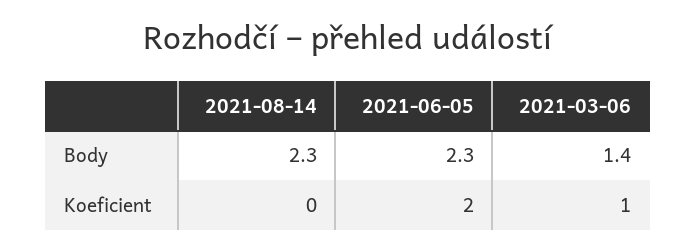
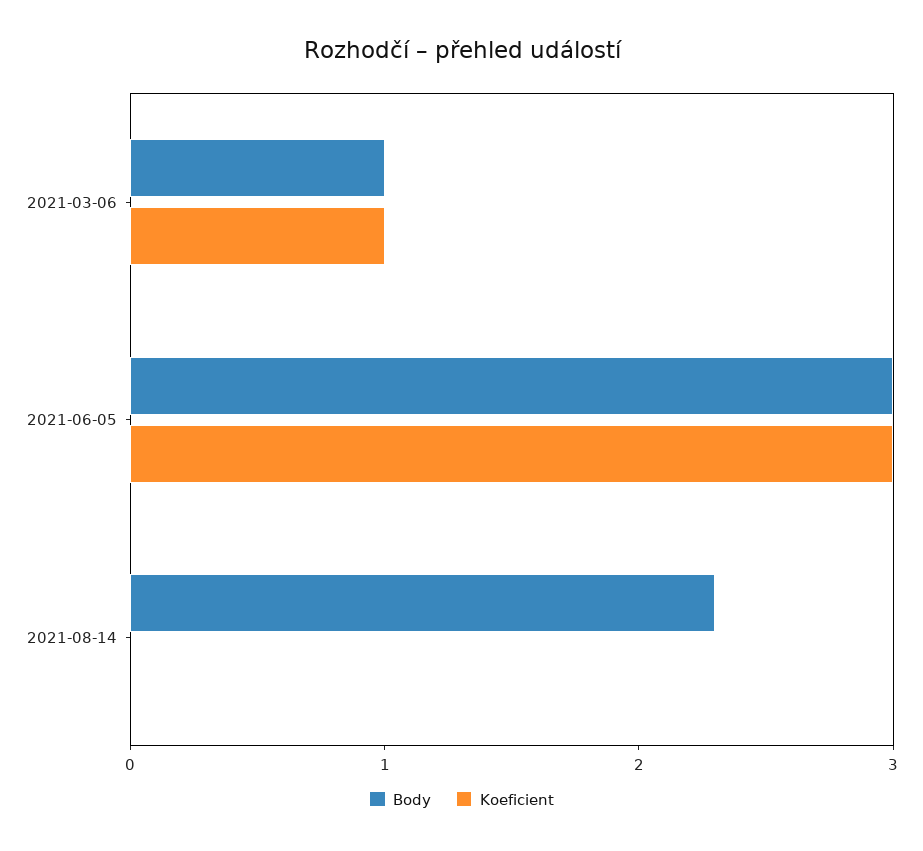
Body, 2021-06-05: 2.3 -> 3
Body, 2021-03-06: 1.4 -> 1
Koeficient, 2021-06-05: 2 -> 3

